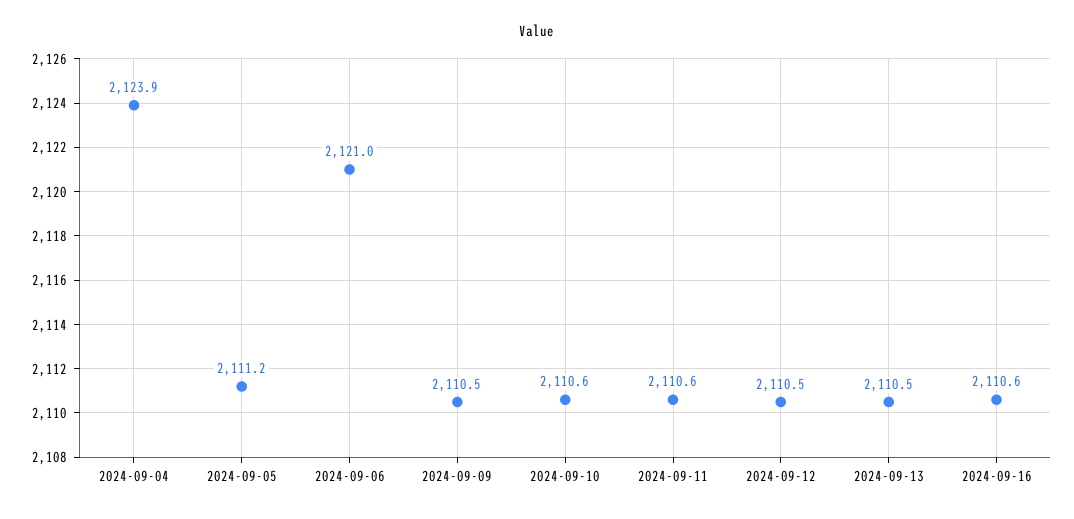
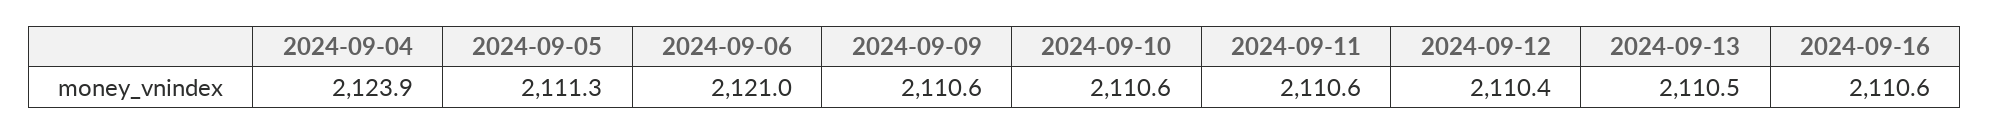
2024-09-05: 2111.2 -> 2111.3
2024-09-09: 2110.5 -> 2110.6
2024-09-12: 2110.5 -> 2110.4

